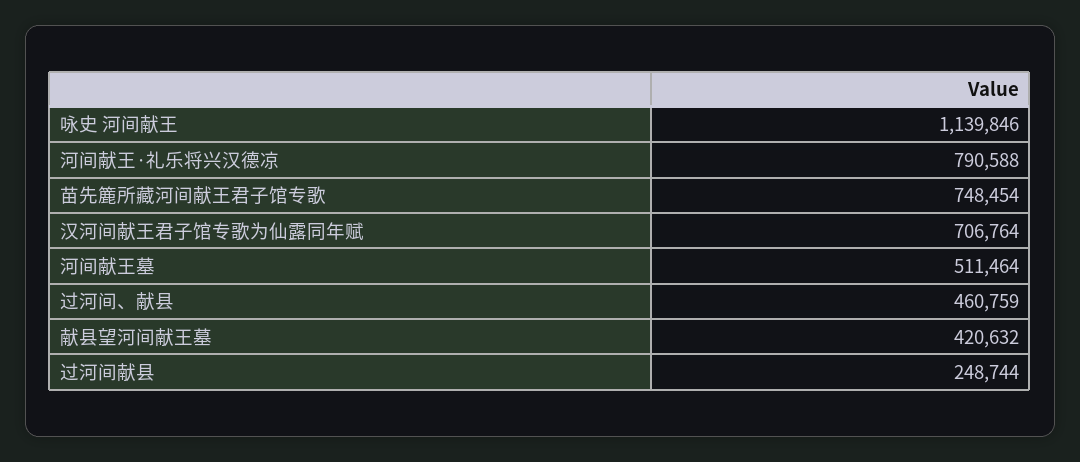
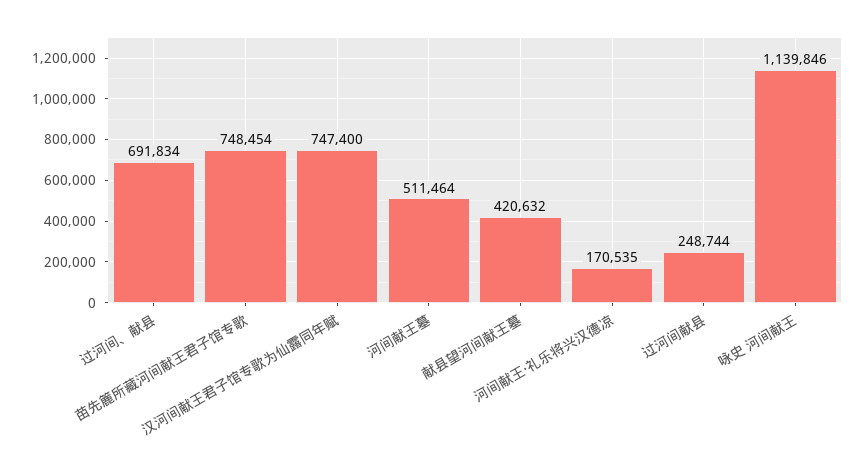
河间献王·礼乐将兴汉德凉: 790588 -> 170535
汉河间献王君子馆专歌为仙露同年赋: 706764 -> 747400
过河间、献县: 460759 -> 691834

